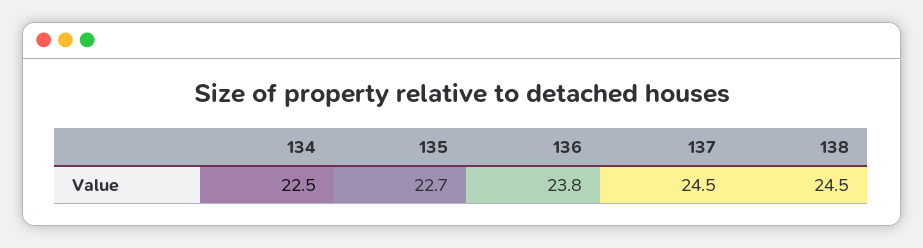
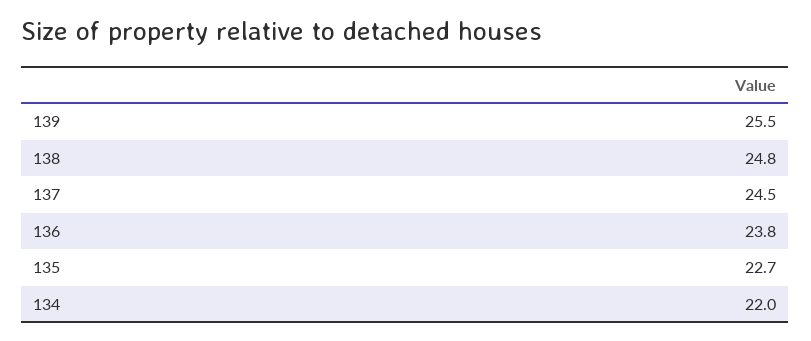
134: 22.5 -> 22
138: 24.5 -> 24.8
139: none -> 25.5

